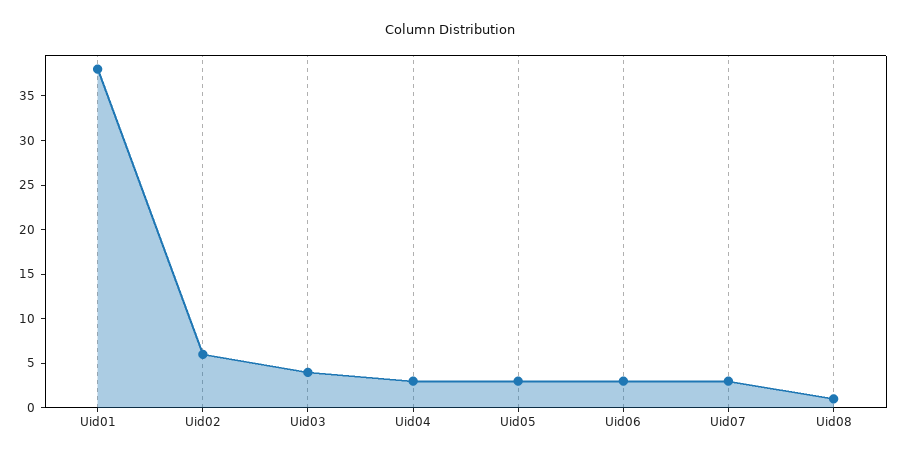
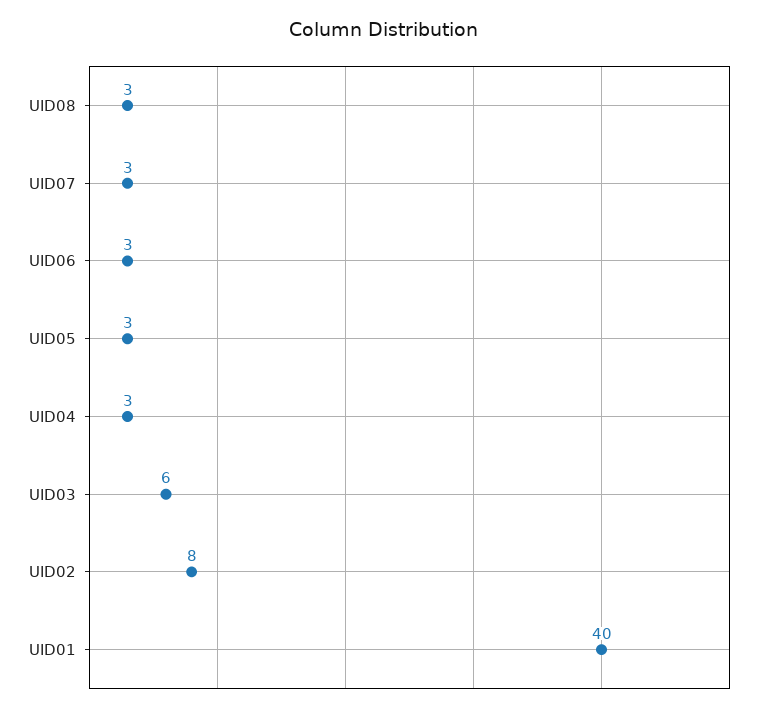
Uid01: 38 -> 40
Uid02: 6 -> 8
Uid03: 4 -> 6
Uid08: 1 -> 3

